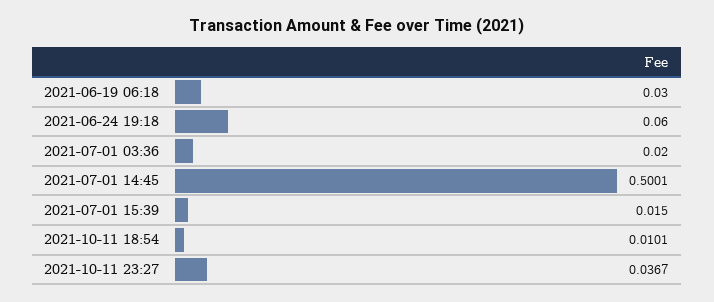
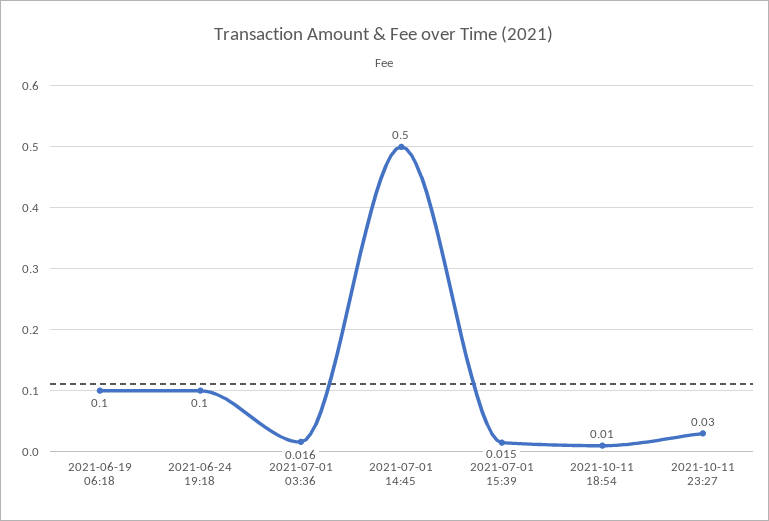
2021-06-19 06:18: 0.03 -> 0.1
2021-06-24 19:18: 0.06 -> 0.1
2021-07-01 03:36: 0.02 -> 0.016
2021-10-11 23:27: 0.0367 -> 0.03

